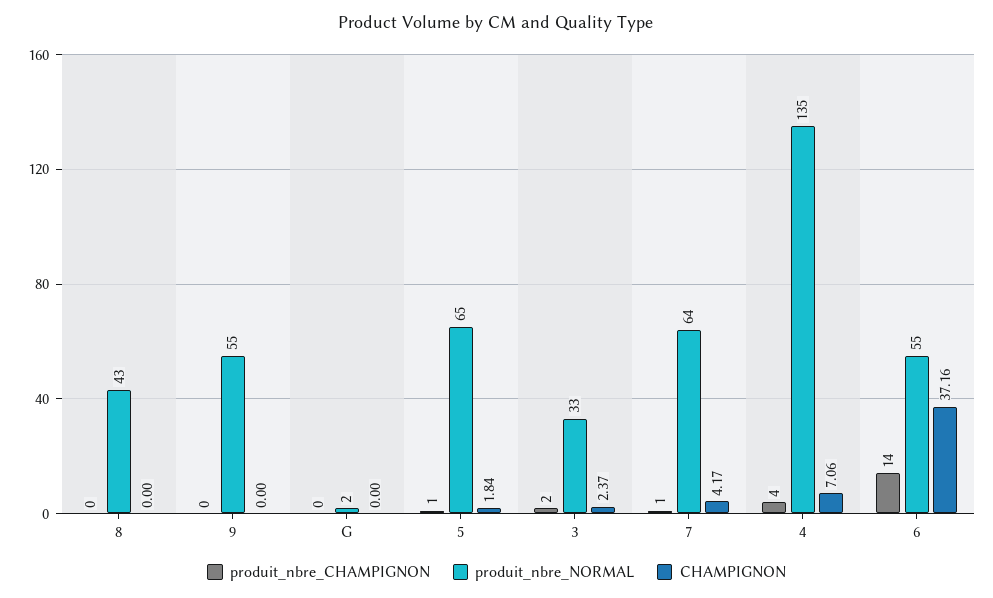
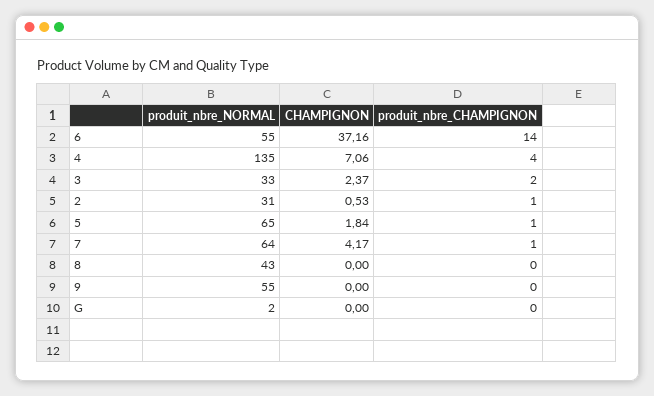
produit_nbre_NORMAL, 2: none -> 31
CHAMPIGNON, 2: none -> 0.53
produit_nbre_CHAMPIGNON, 2: none -> 1

